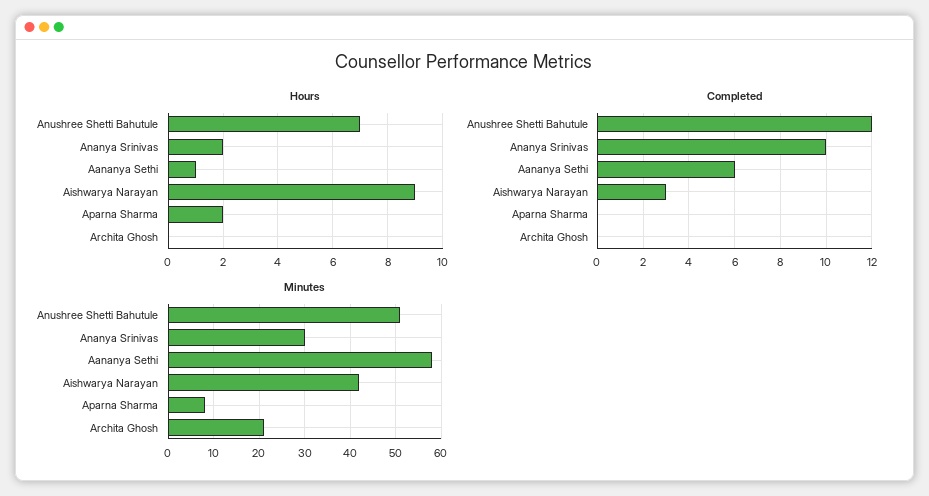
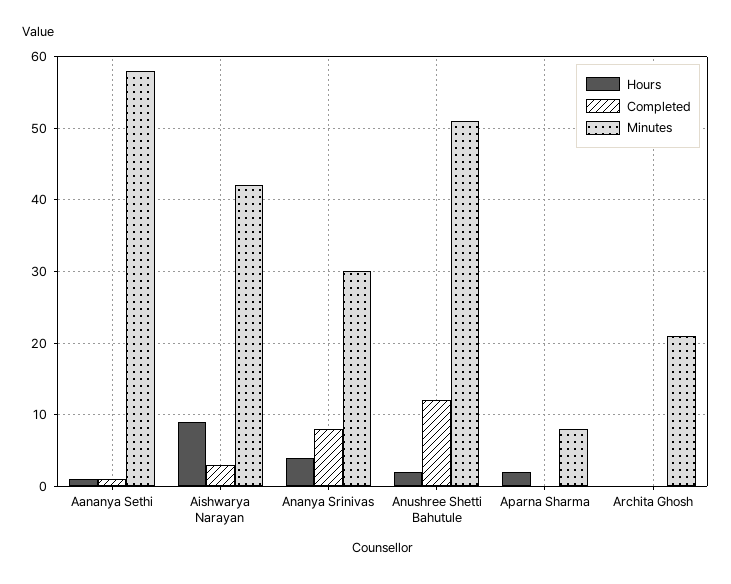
Hours, Anushree Shetti Bahutule: 7 -> 2
Hours, Ananya Srinivas: 2 -> 4
Completed, Ananya Srinivas: 10 -> 8
Completed, Aananya Sethi: 6 -> 1

